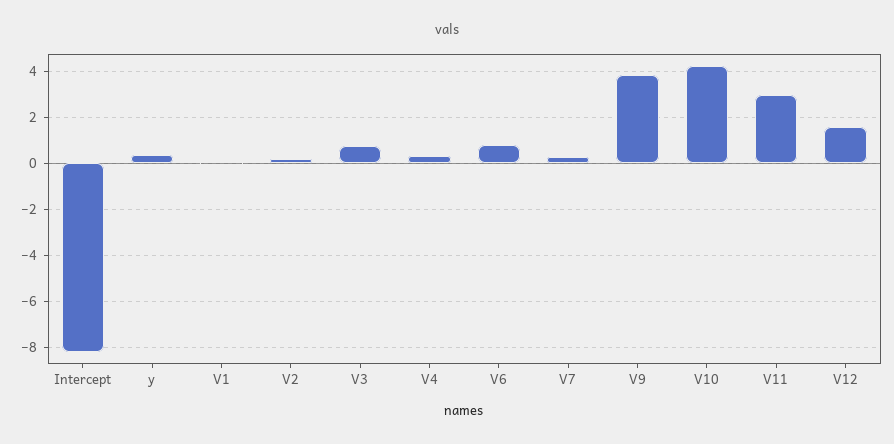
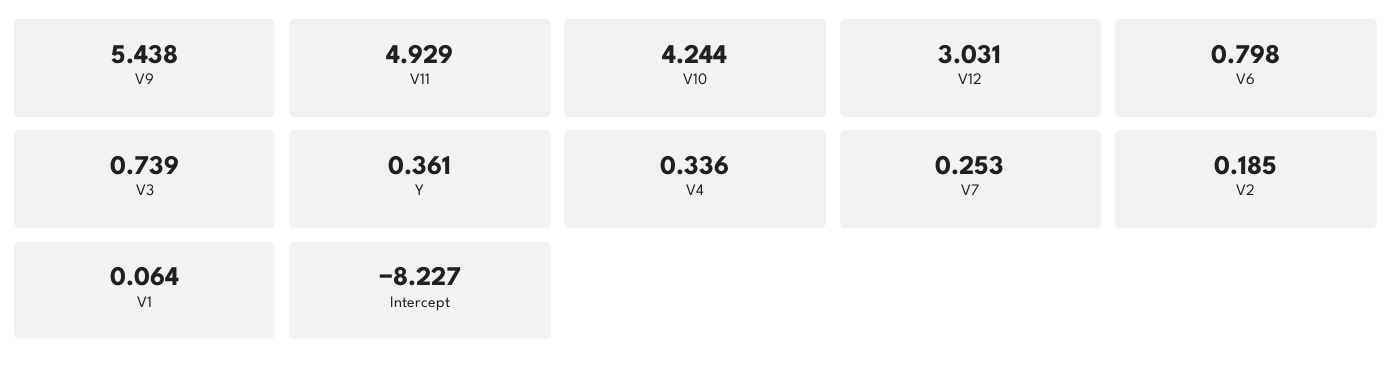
V9: 4 -> 5.438
V11: 3 -> 4.929
V12: 1.5 -> 3.031

